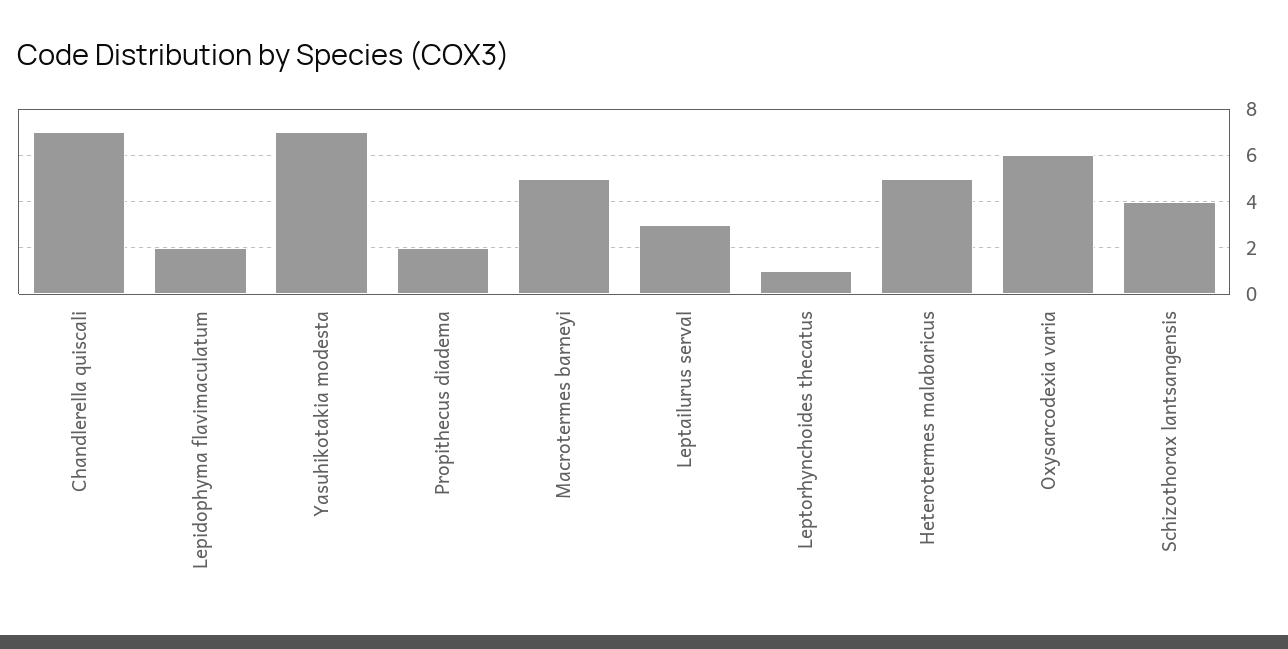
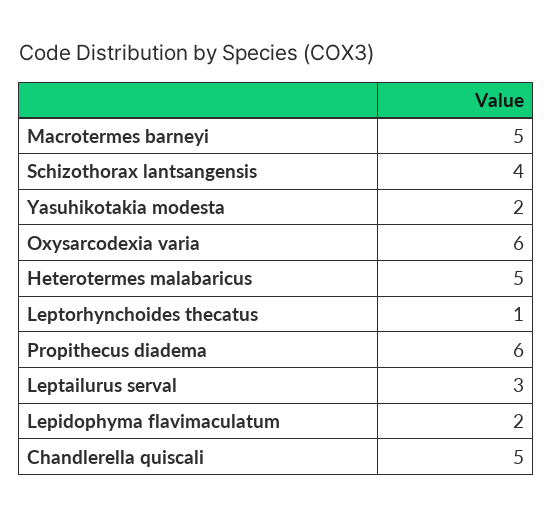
Chandlerella quiscali: 7 -> 5
Yasuhikotakia modesta: 7 -> 2
Propithecus diadema: 2 -> 6

